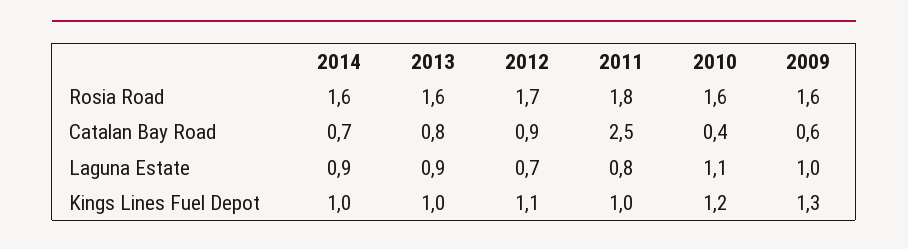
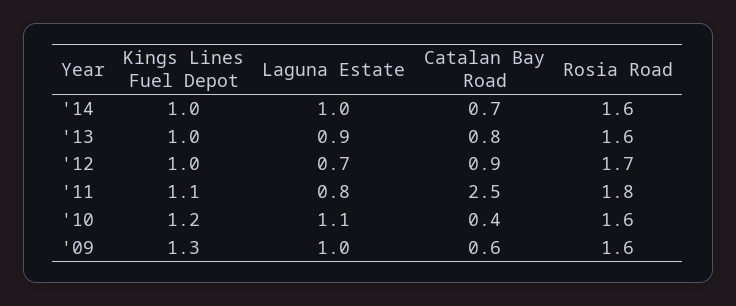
2014, Laguna Estate: 0.9 -> 1
2012, Kings Lines Fuel Depot: 1.1 -> 1
2011, Kings Lines Fuel Depot: 1 -> 1.1

